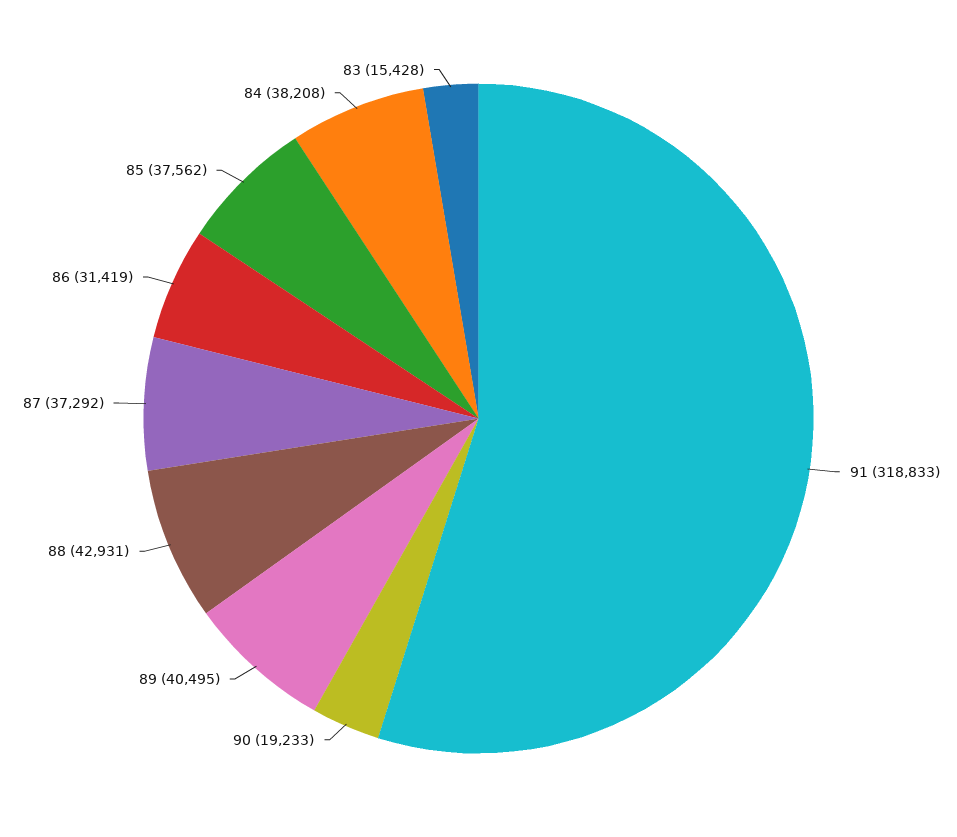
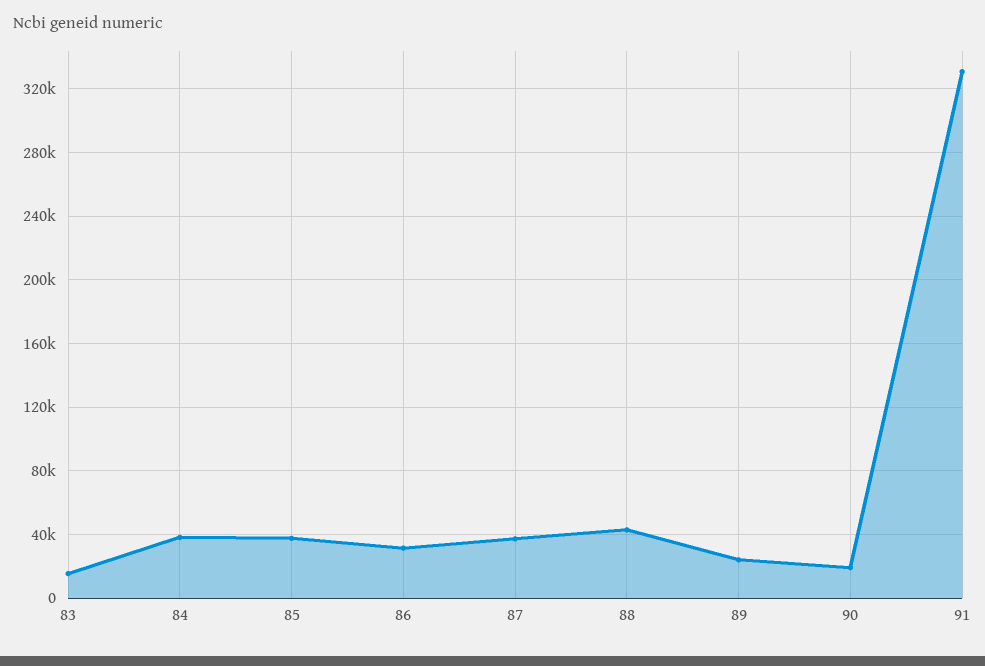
91: 318833 -> 330000
89: 40495 -> 25000

